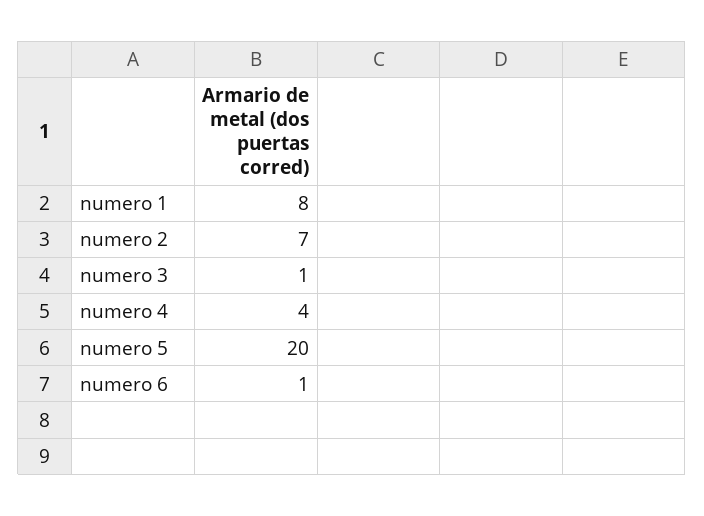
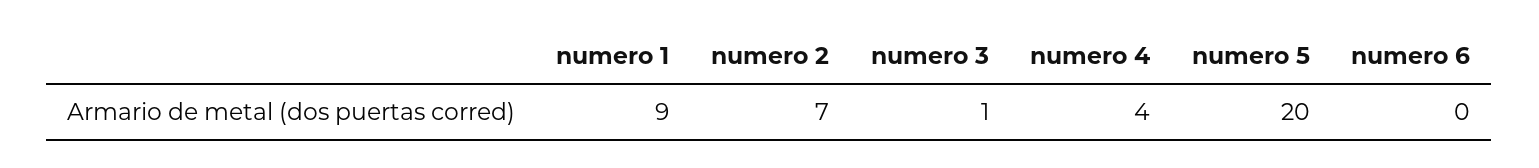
numero 1: 8 -> 9
numero 6: 1 -> 0

